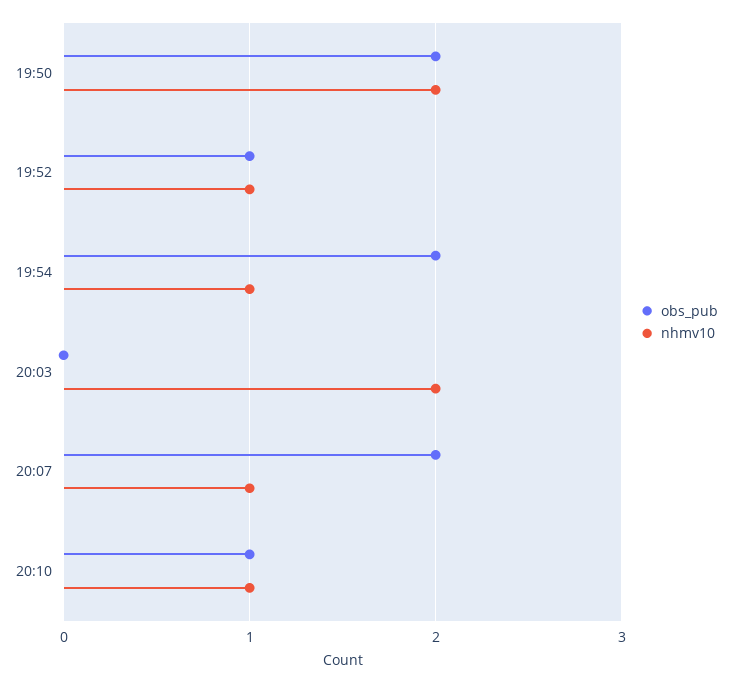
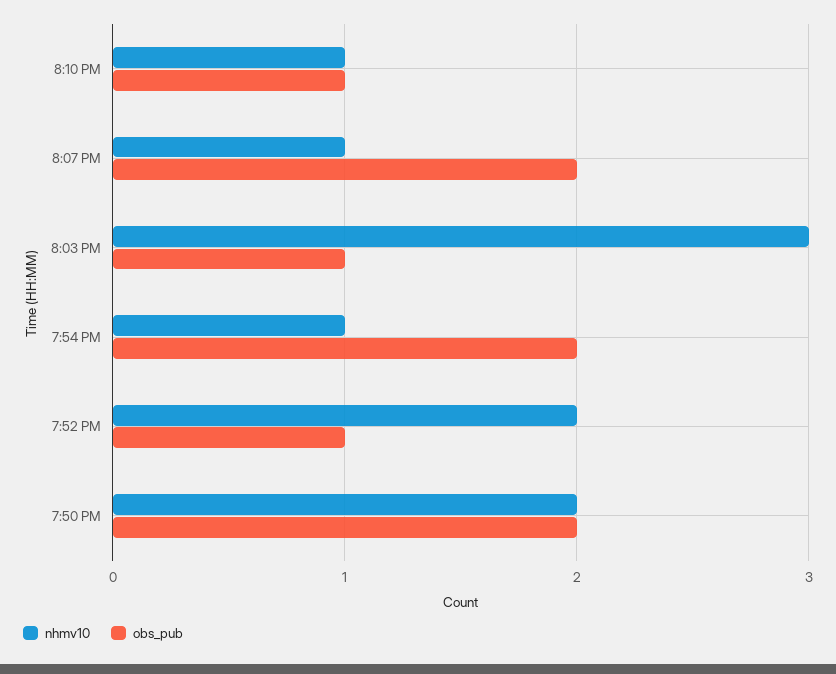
nhmv10, 19:52: 1 -> 2
obs_pub, 20:03: 0 -> 1
nhmv10, 20:03: 2 -> 3

